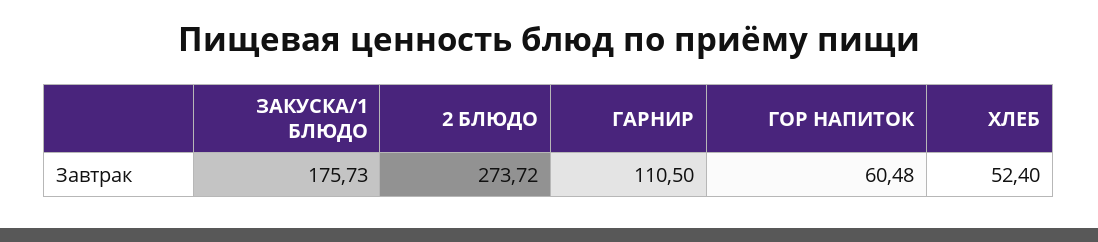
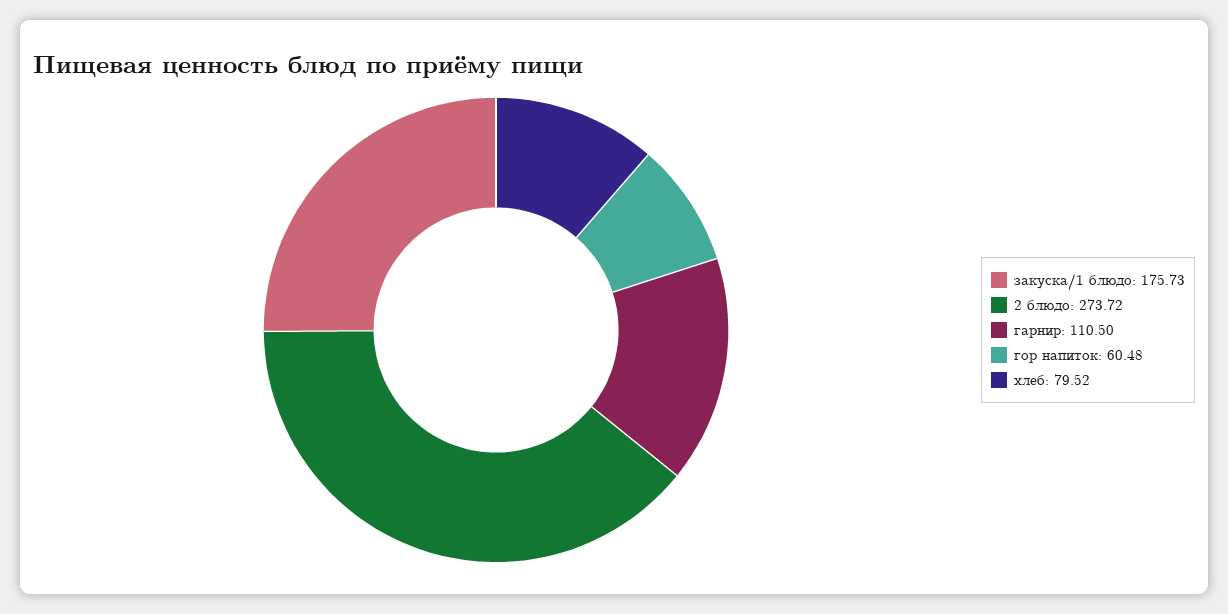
ХЛЕБ: 52.4 -> 79.52

